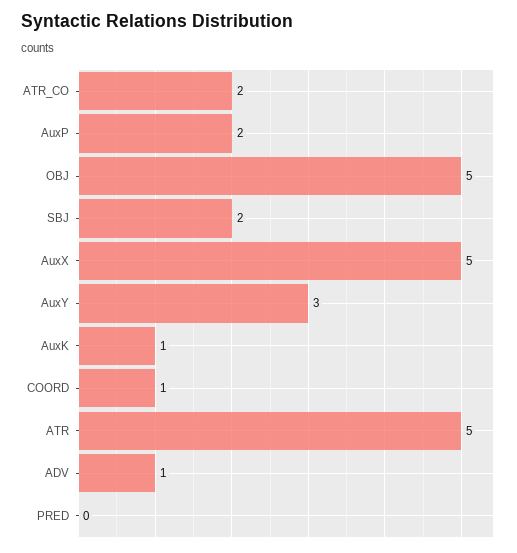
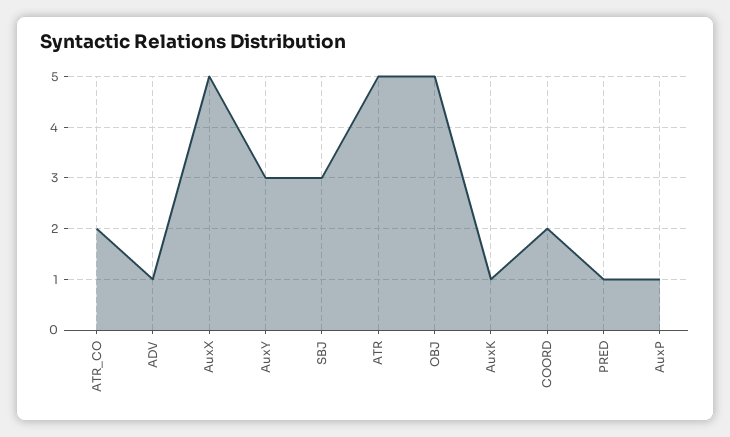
AuxP: 2 -> 1
SBJ: 2 -> 3
COORD: 1 -> 2
PRED: 0 -> 1

